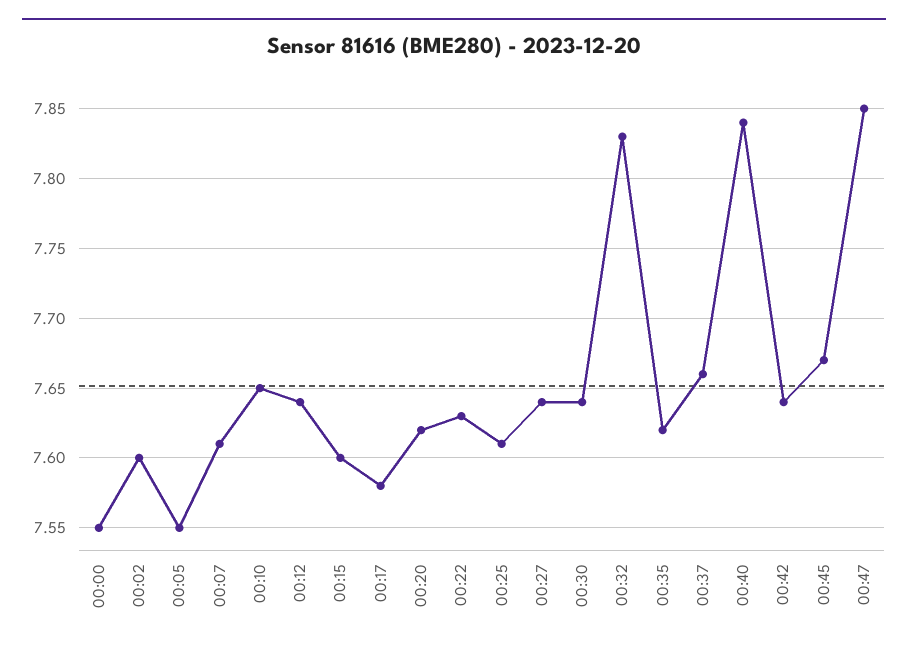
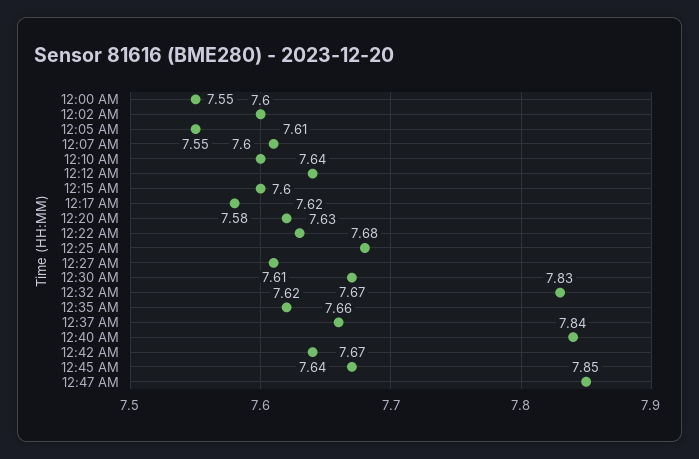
00:10: 7.65 -> 7.6
00:25: 7.61 -> 7.68
00:27: 7.64 -> 7.61
00:30: 7.64 -> 7.67

